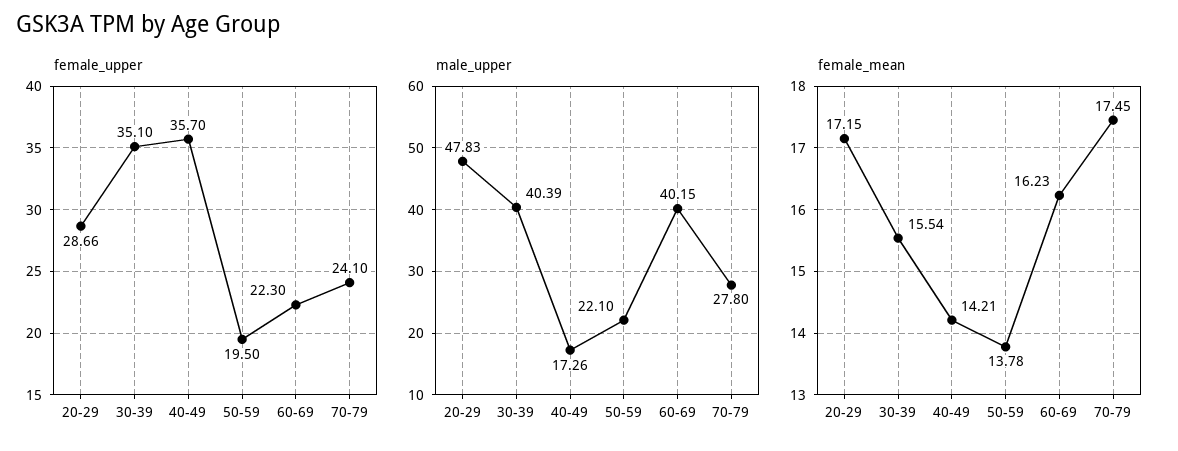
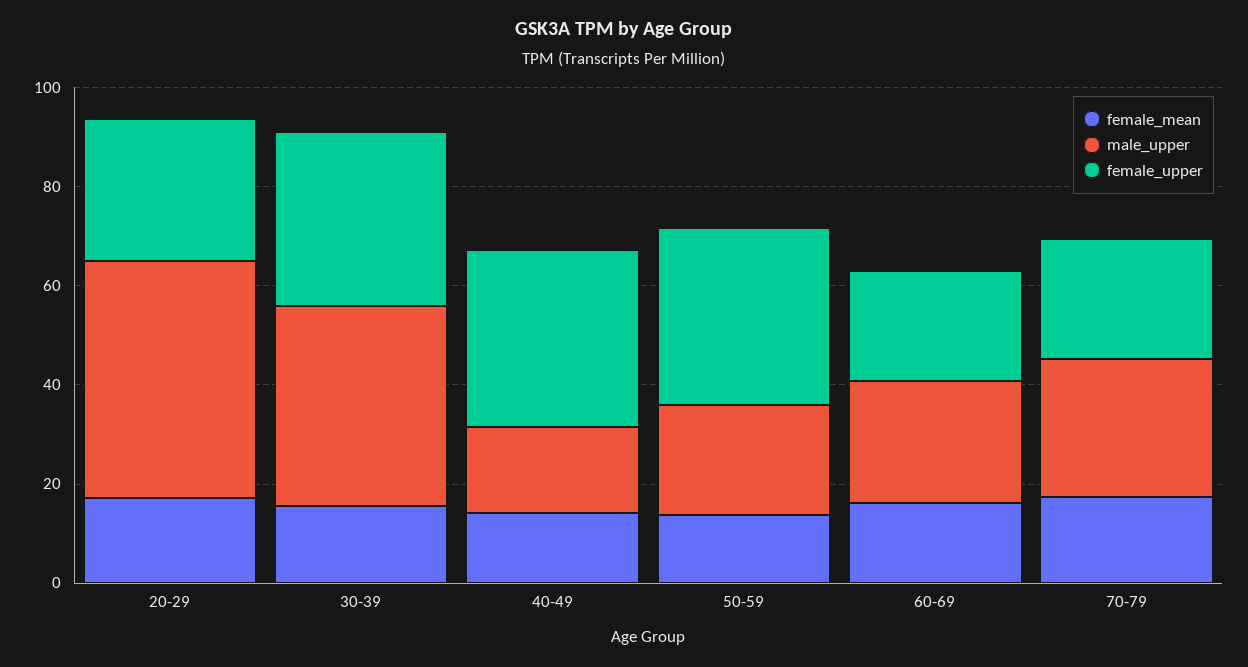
female_upper, 50-59: 19.5 -> 35
male_upper, 60-69: 40.15 -> 25

